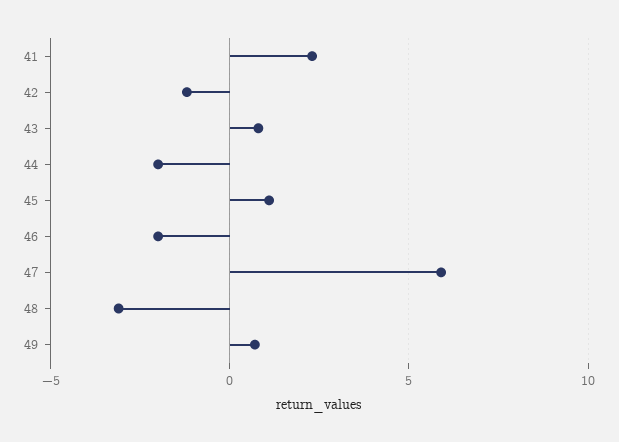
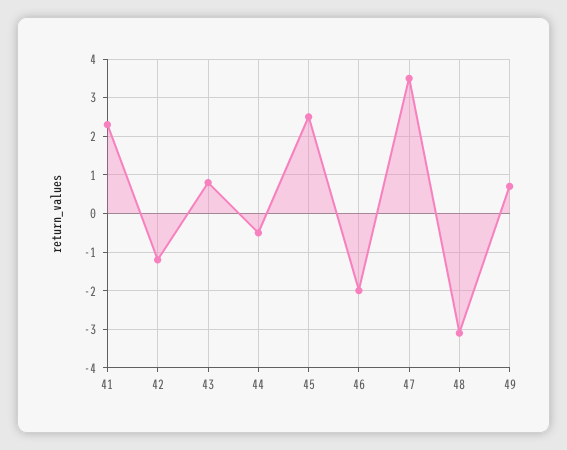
44: -2 -> -0.5
45: 1 -> 2.5
47: 6 -> 3.5

